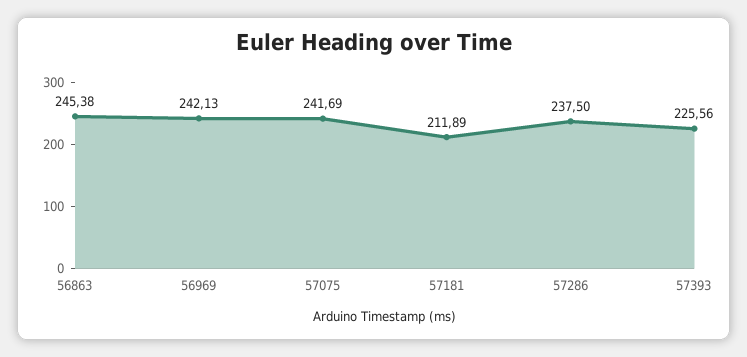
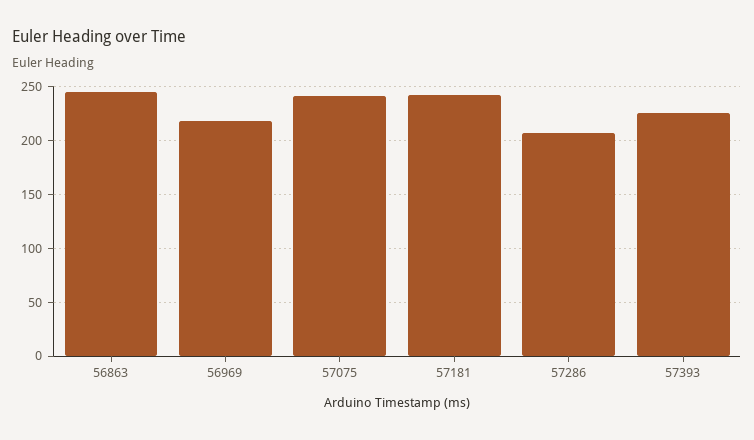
56969: 242.13 -> 220
57181: 211.89 -> 240
57286: 237.5 -> 210

